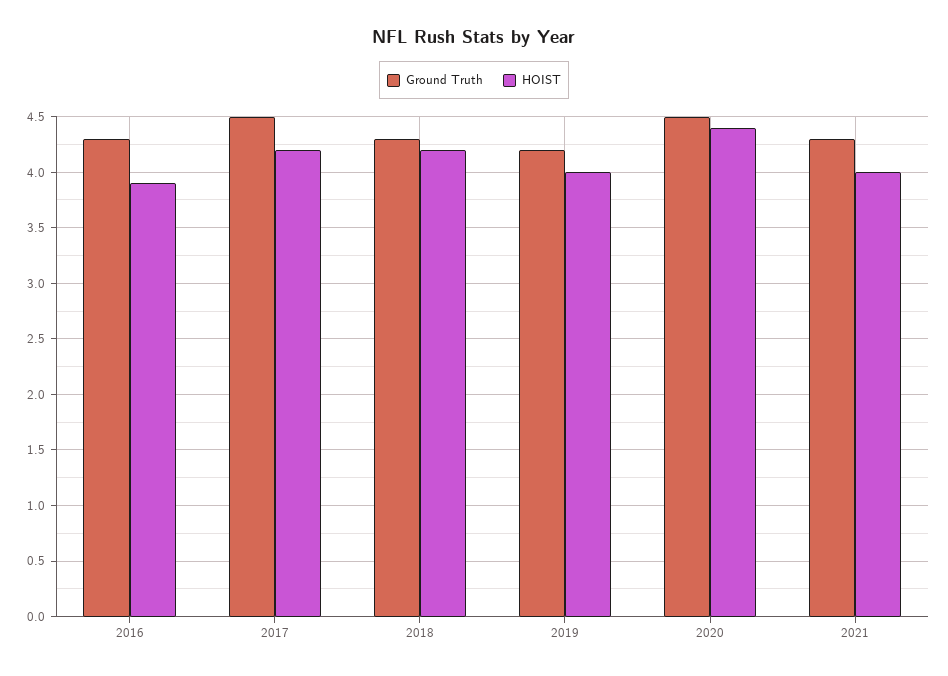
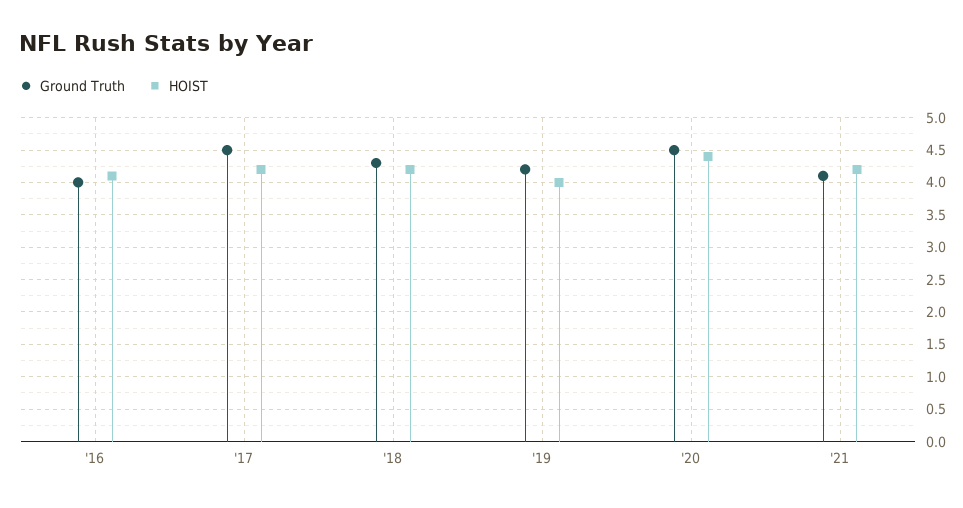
Ground Truth, 2016: 4.3 -> 4
HOIST, 2016: 3.9 -> 4.1
Ground Truth, 2021: 4.3 -> 4.1
HOIST, 2021: 4 -> 4.2

